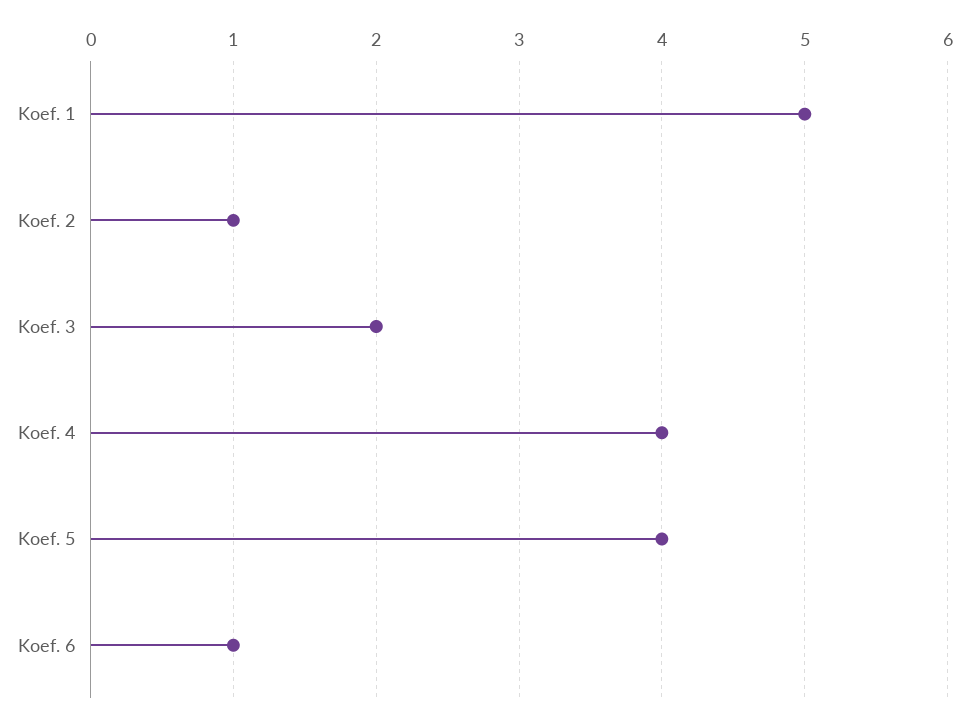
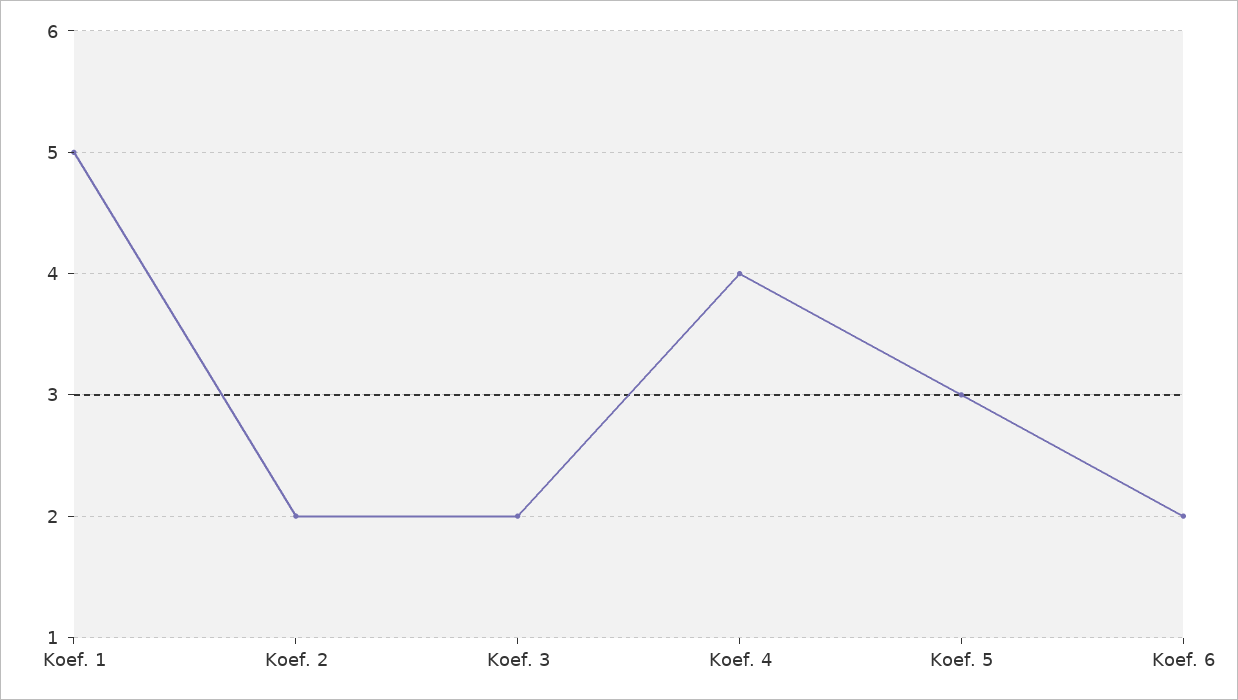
Koef. 2: 1 -> 2
Koef. 5: 4 -> 3
Koef. 6: 1 -> 2

